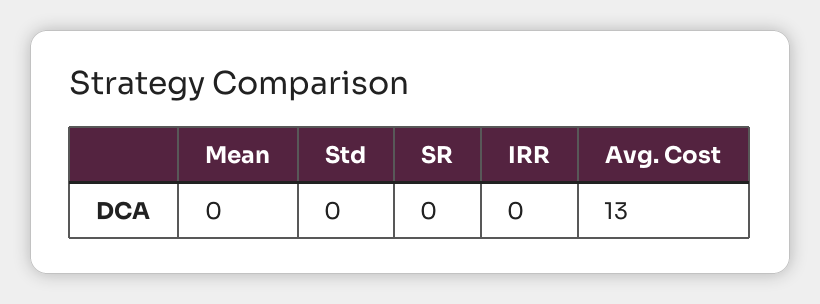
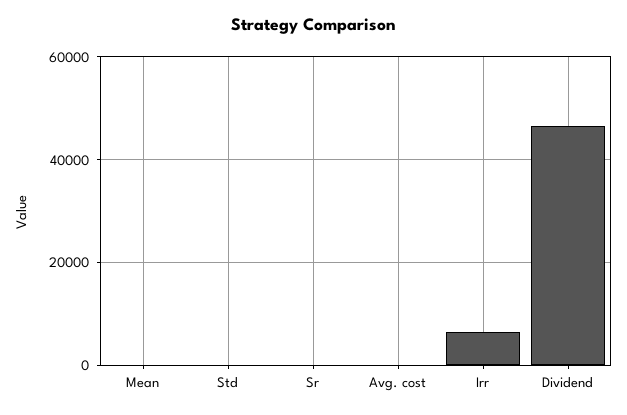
IRR: 0 -> 6000
Dividend: none -> 46000

